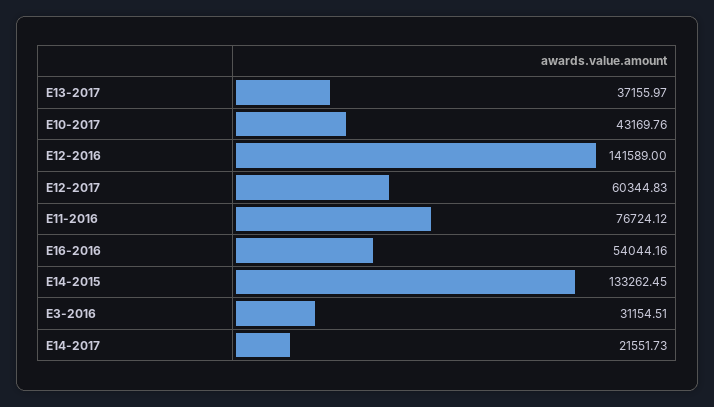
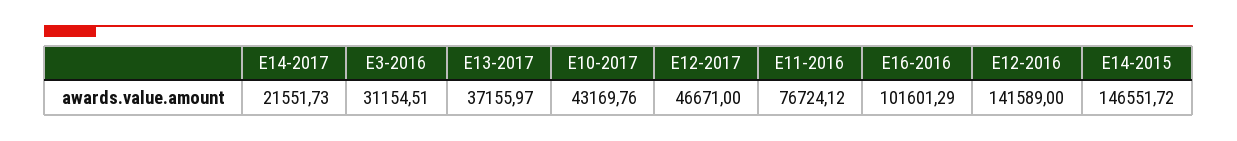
E12-2017: 60344.83 -> 46671
E16-2016: 54044.16 -> 101601.29
E14-2015: 133262.45 -> 146551.72

